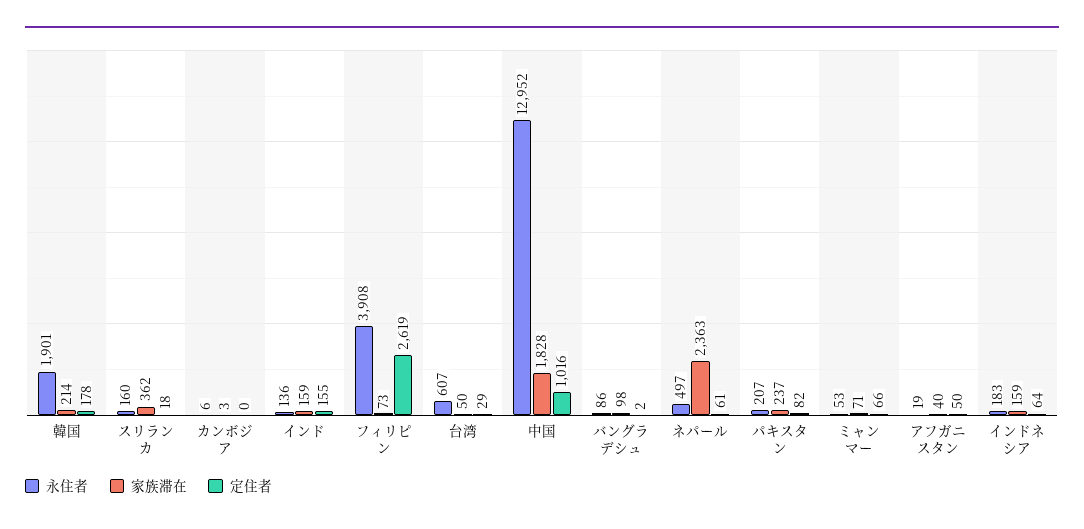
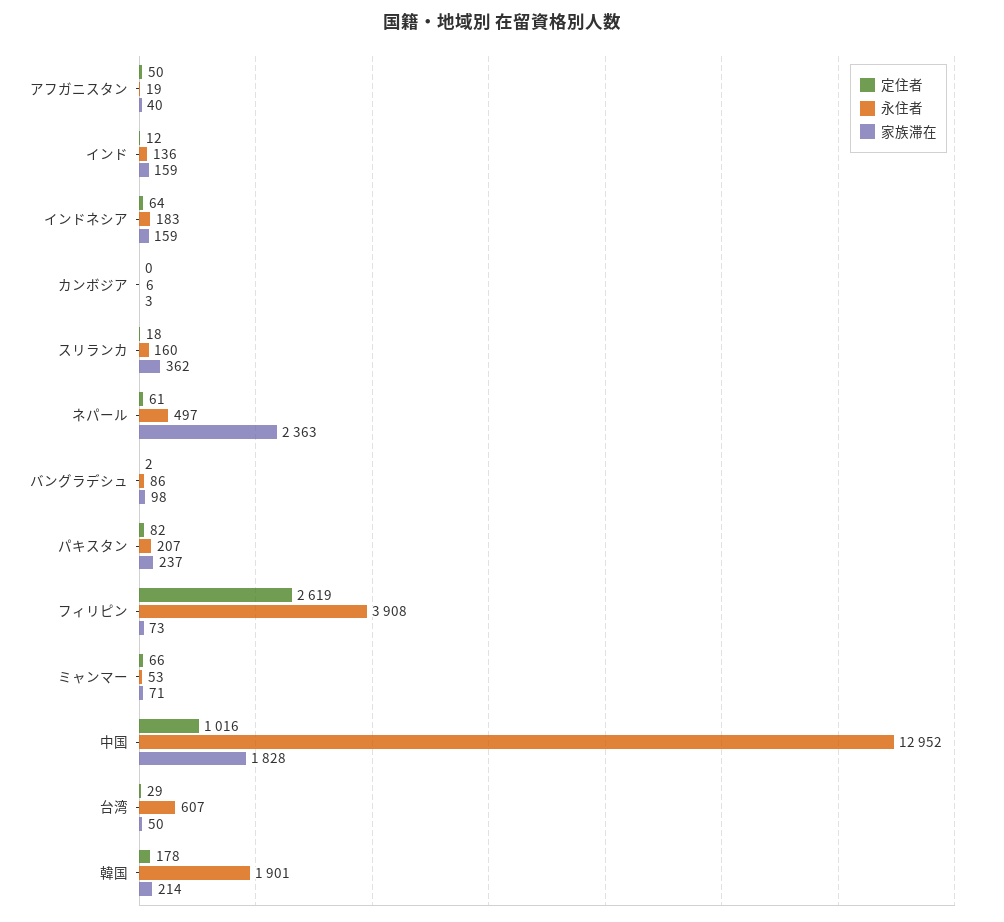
定住者, インド: 155 -> 12

